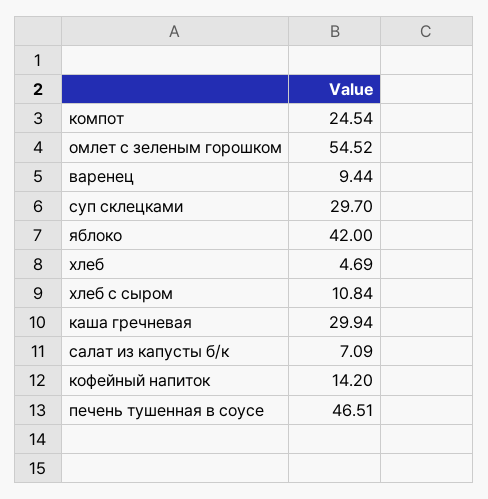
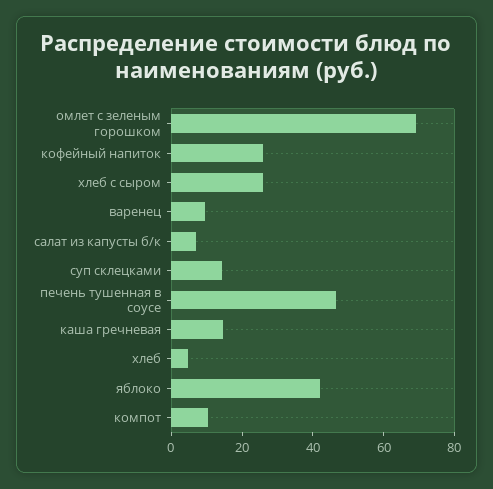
компот: 24.54 -> 10
омлет с зеленым горошком: 54.52 -> 70
суп склецками: 29.7 -> 15
хлеб с сыром: 10.84 -> 25
каша гречневая: 29.94 -> 15
кофейный напиток: 14.2 -> 25

